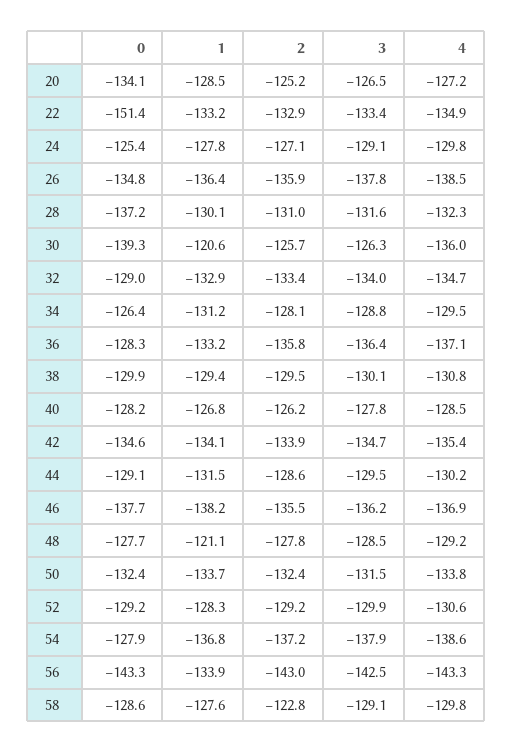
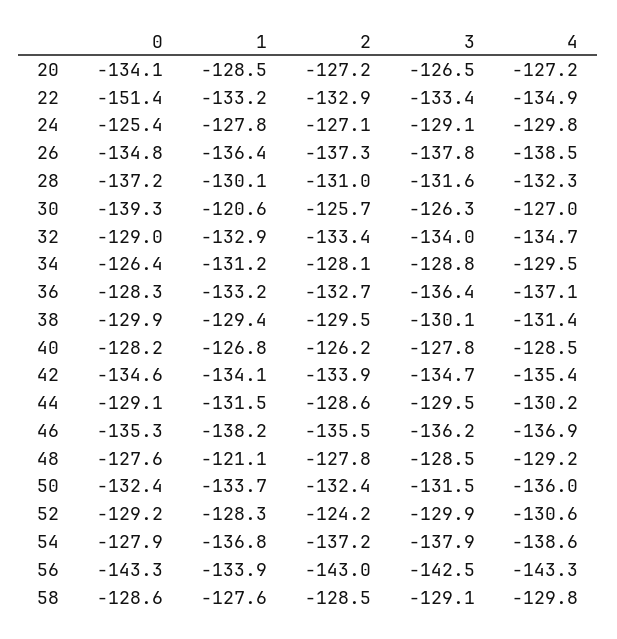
2, 20: -125.2 -> -127.2
2, 26: -135.9 -> -137.3
4, 30: -136 -> -127
2, 36: -135.8 -> -132.7
4, 38: -130.8 -> -131.4
0, 46: -137.7 -> -135.3
0, 48: -127.7 -> -127.6
4, 50: -133.8 -> -136
2, 52: -129.2 -> -124.2
2, 58: -122.8 -> -128.5

